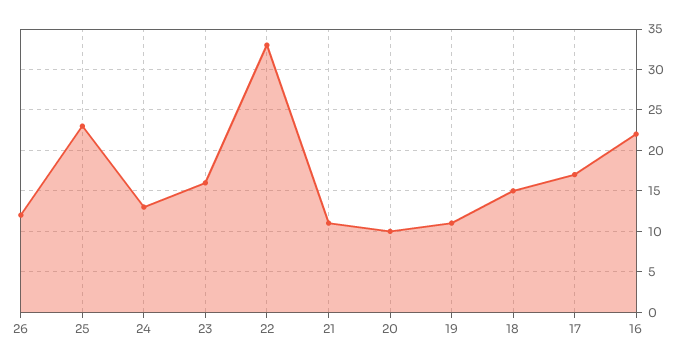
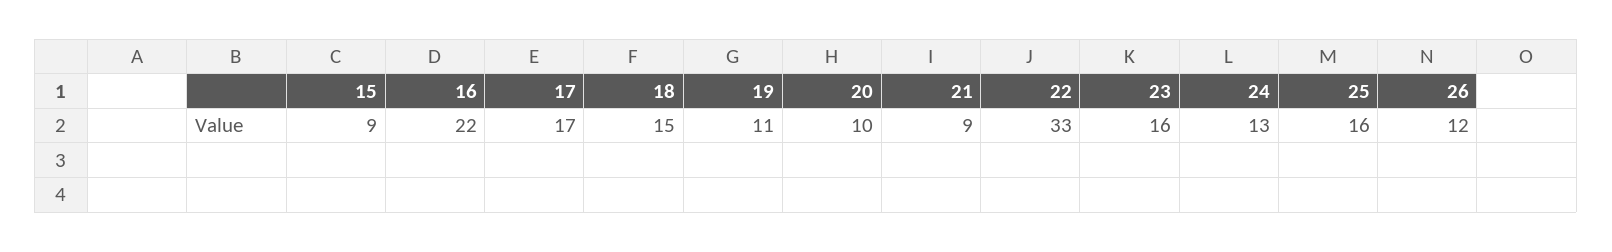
25: 23 -> 16
21: 11 -> 9
15: none -> 9

